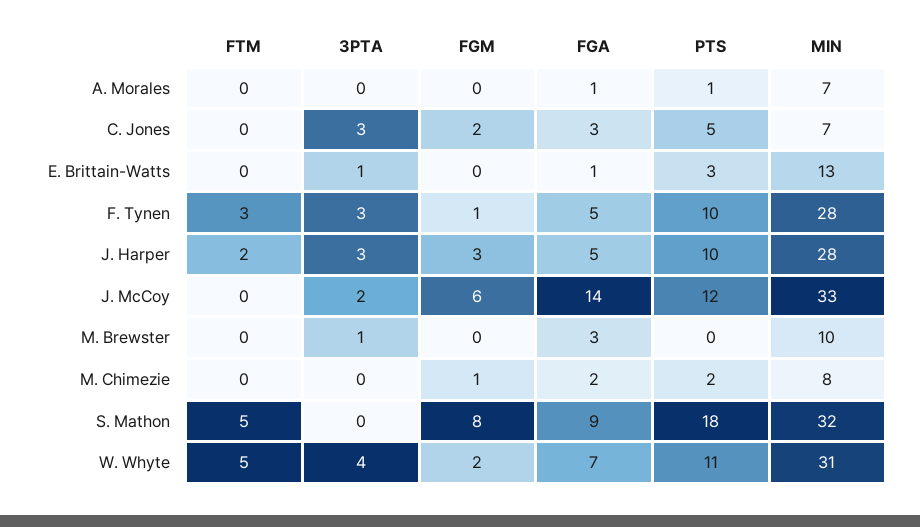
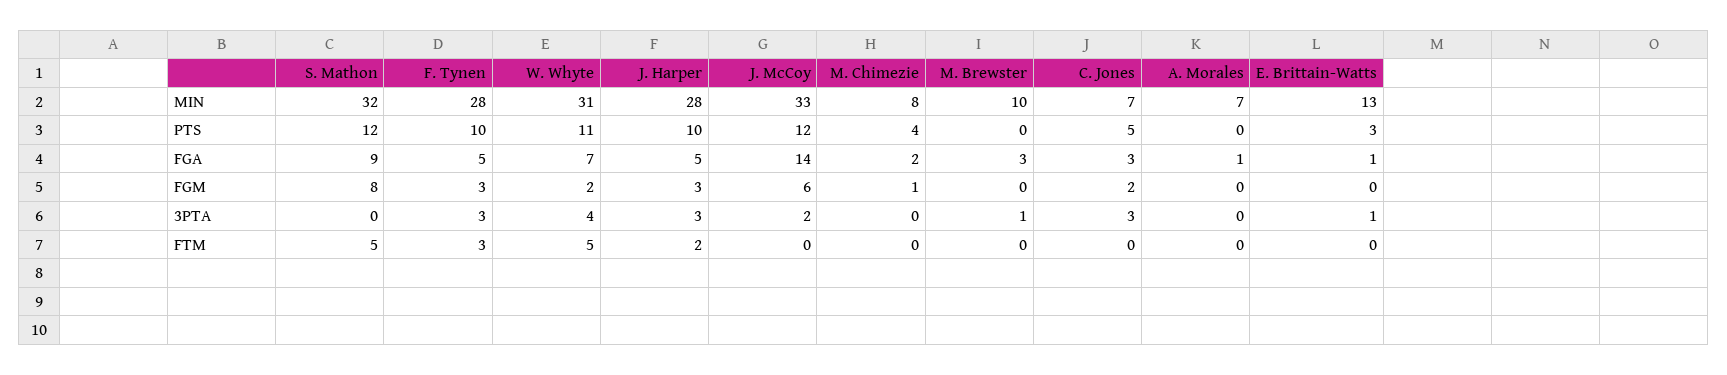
PTS, A. Morales: 1 -> 0
FGM, F. Tynen: 1 -> 3
PTS, M. Chimezie: 2 -> 4
PTS, S. Mathon: 18 -> 12

